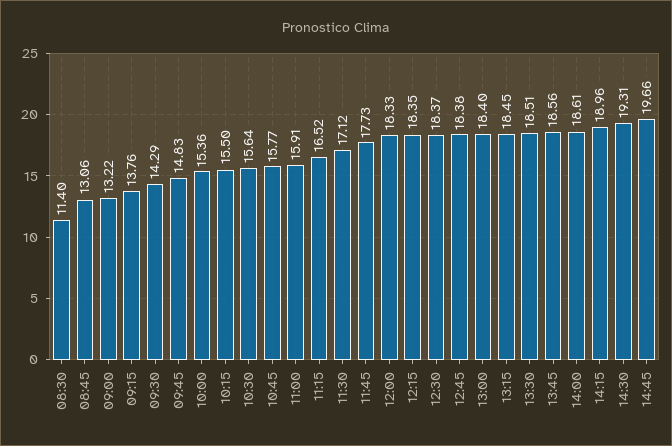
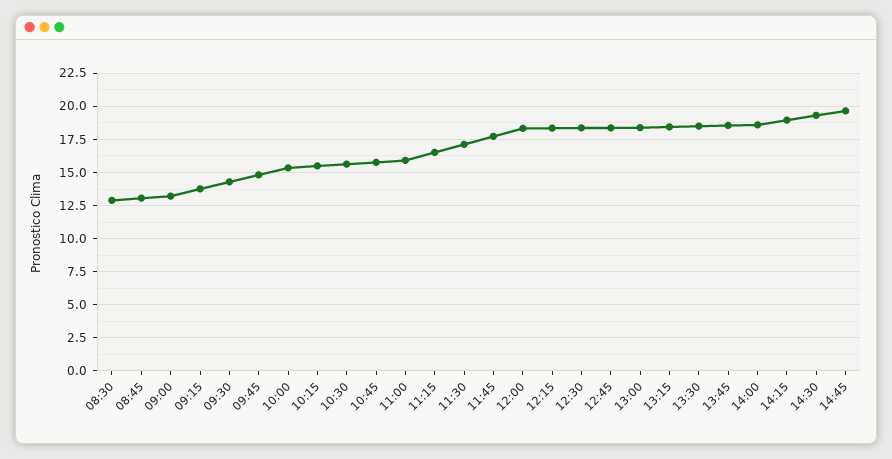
08:30: 11.4 -> 13

